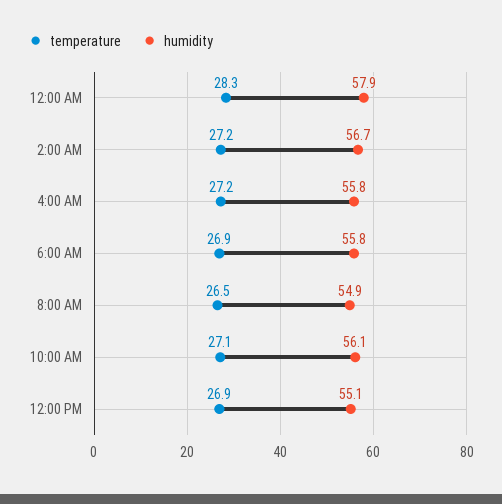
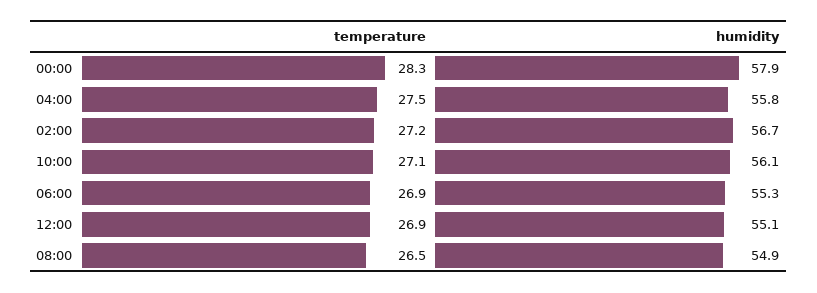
temperature, 4:00 AM: 27.2 -> 27.5
humidity, 6:00 AM: 55.8 -> 55.3

